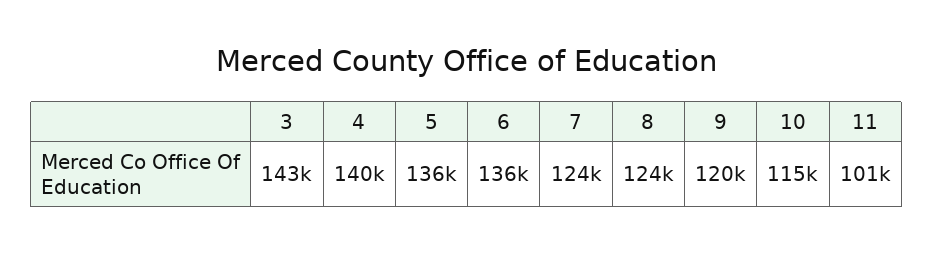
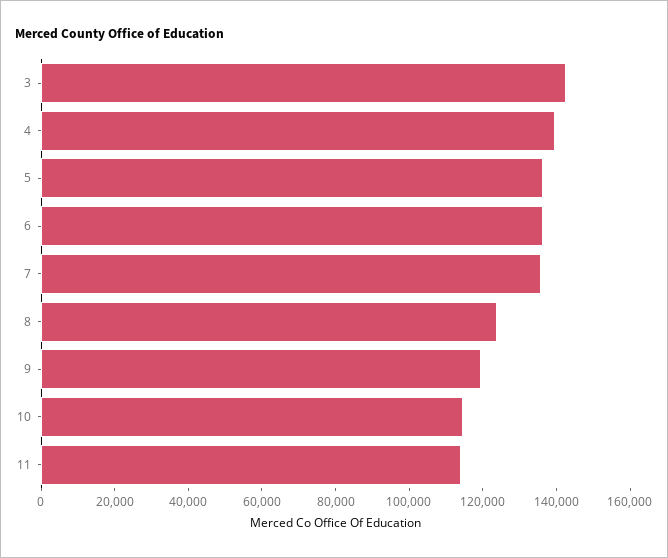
7: 124000 -> 135000
11: 101000 -> 115000

